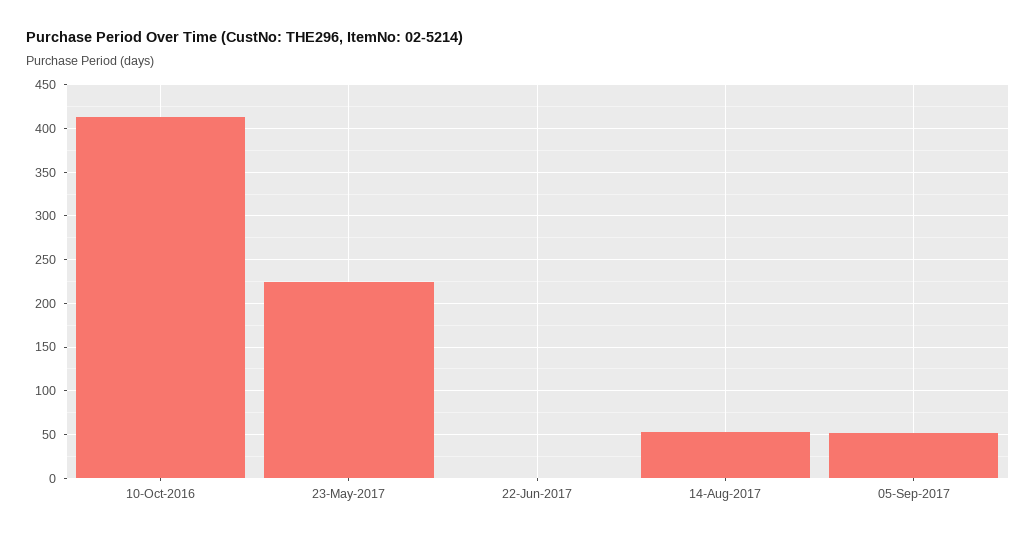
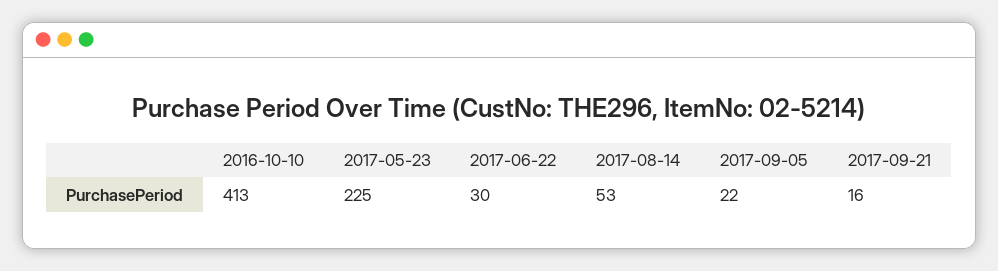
22-Jun-2017: 0 -> 30
05-Sep-2017: 50 -> 22
2017-09-21: none -> 16

